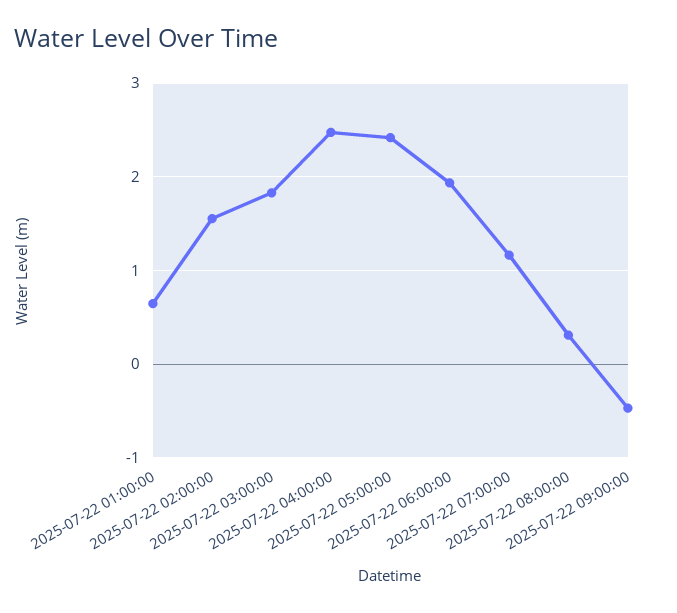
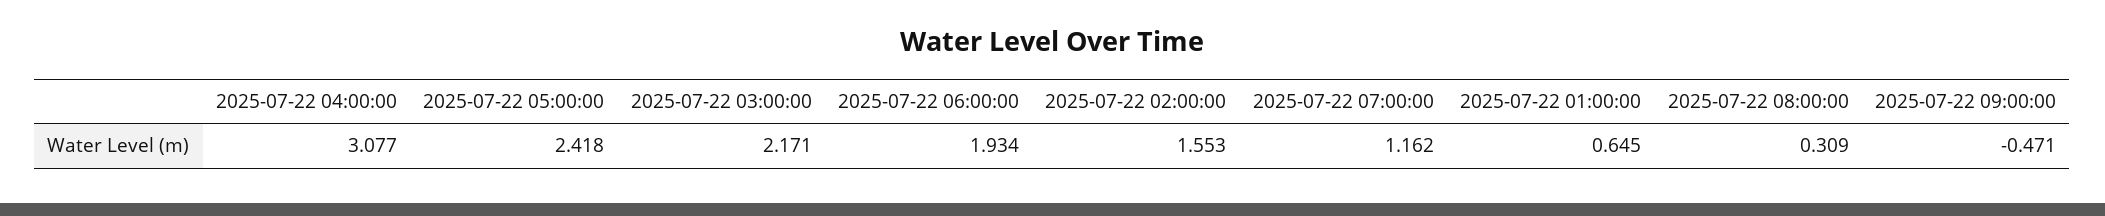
2025-07-22 03:00:00: 1.8 -> 2.171
2025-07-22 04:00:00: 2.5 -> 3.077

